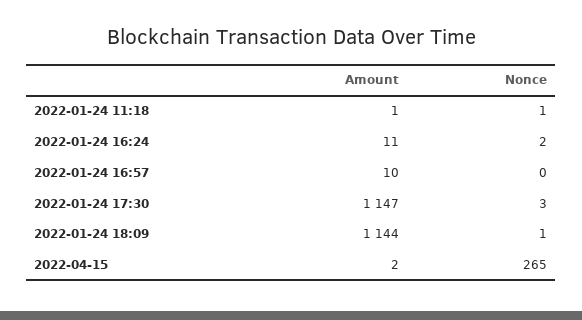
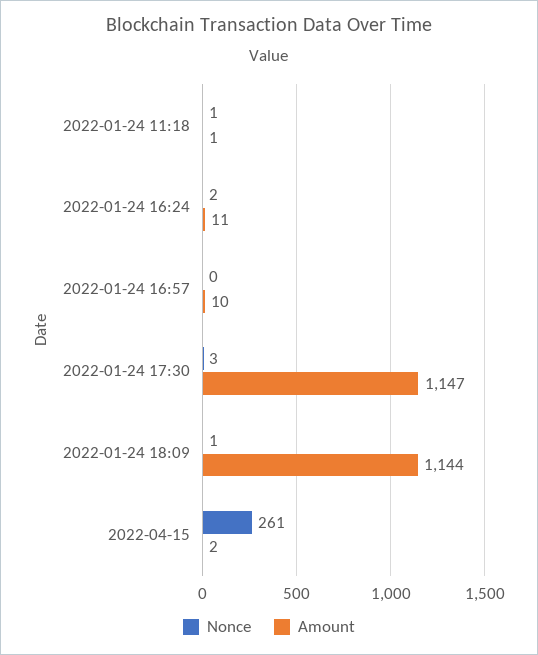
Nonce, 2022-04-15: 265 -> 261

